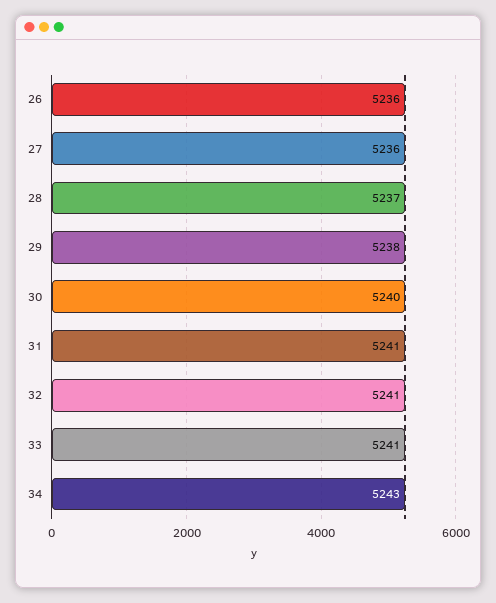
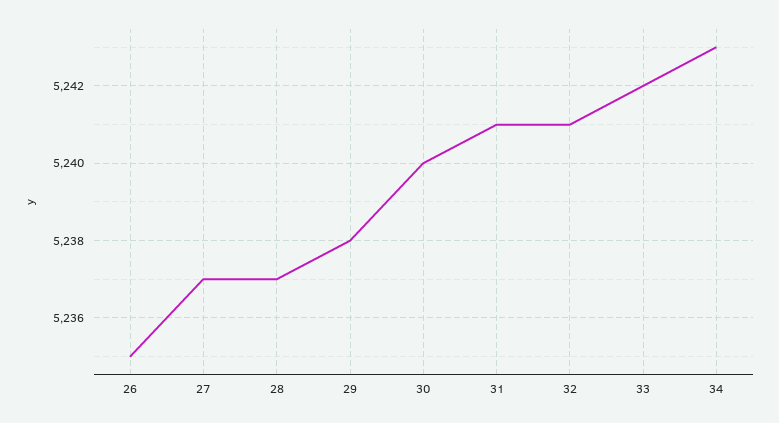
26: 5236 -> 5235
27: 5236 -> 5237
33: 5241 -> 5242

